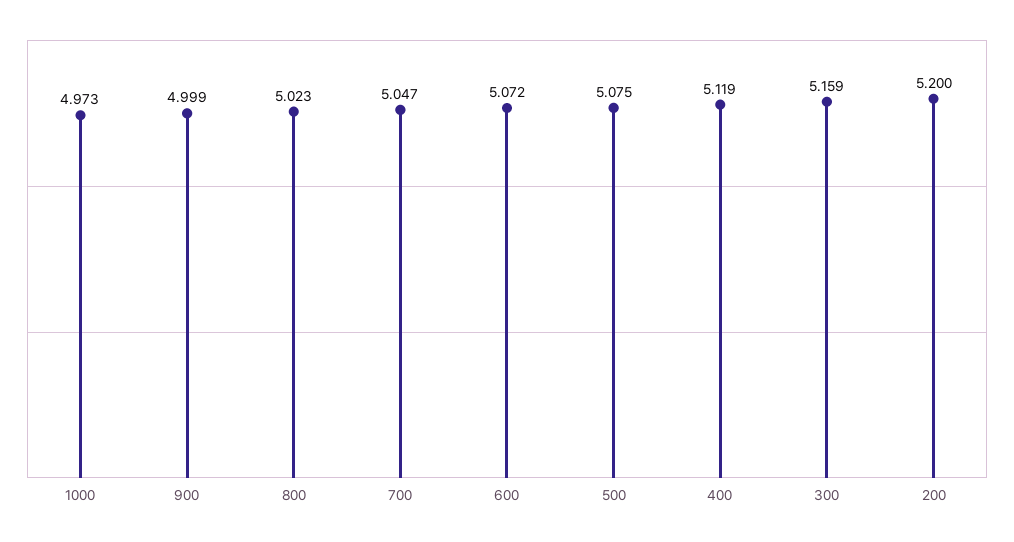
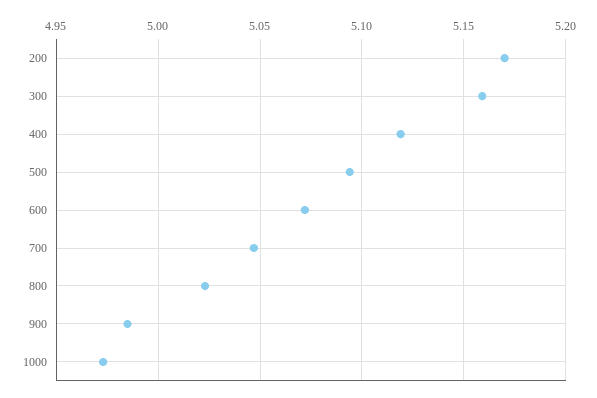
900: 4.999 -> 4.985
500: 5.075 -> 5.095
200: 5.2 -> 5.17

